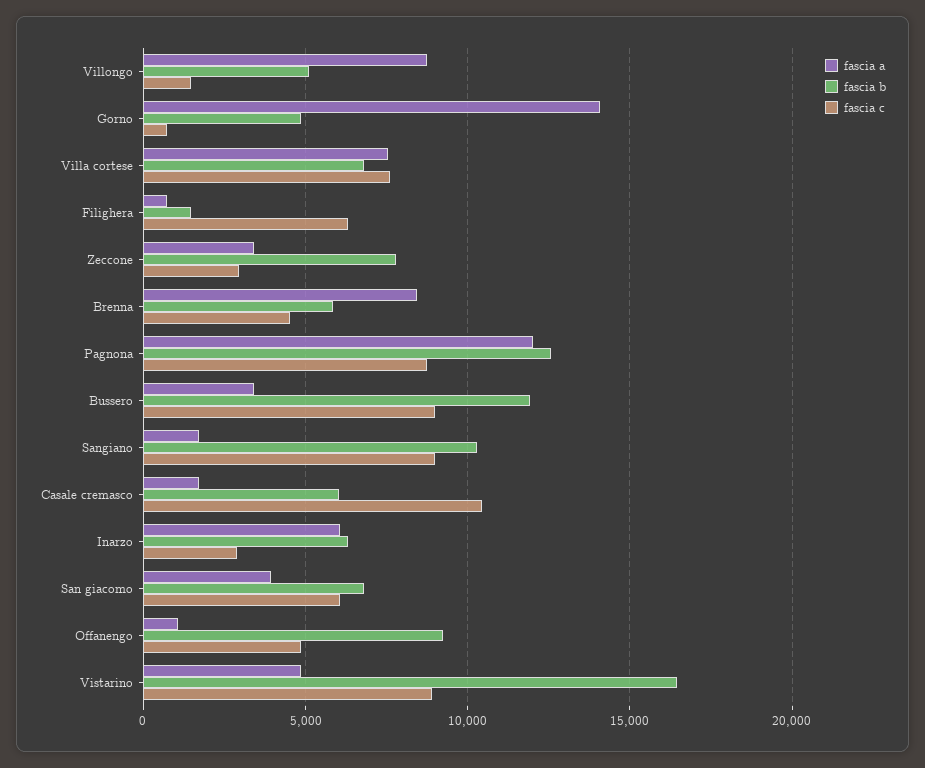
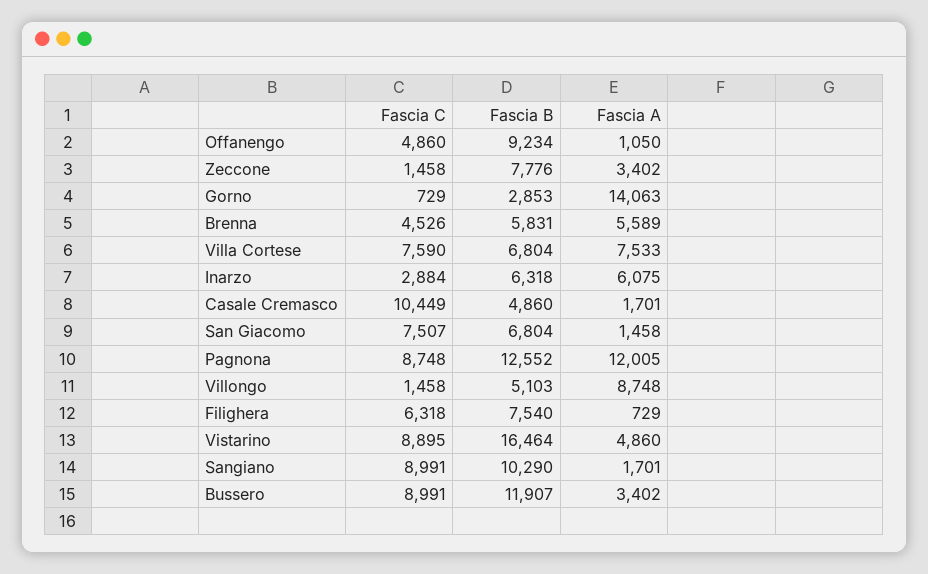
fascia b, Gorno: 5000 -> 2853
fascia b, Filighera: 1500 -> 7540
fascia c, Zeccone: 3000 -> 1458
fascia a, Brenna: 8500 -> 5589
fascia b, Casale cremasco: 6000 -> 4860
fascia a, San giacomo: 4000 -> 1458
fascia c, San giacomo: 6000 -> 7507

